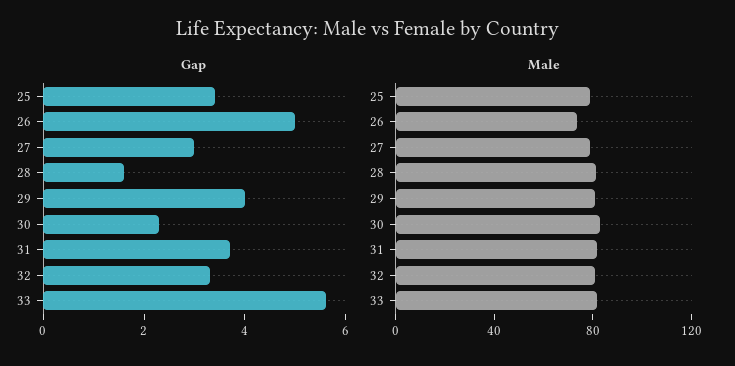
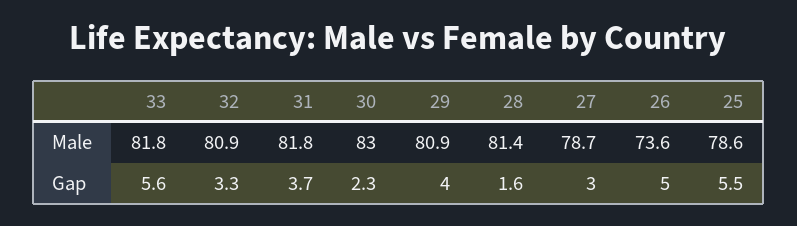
Gap, 25: 3.5 -> 5.5

